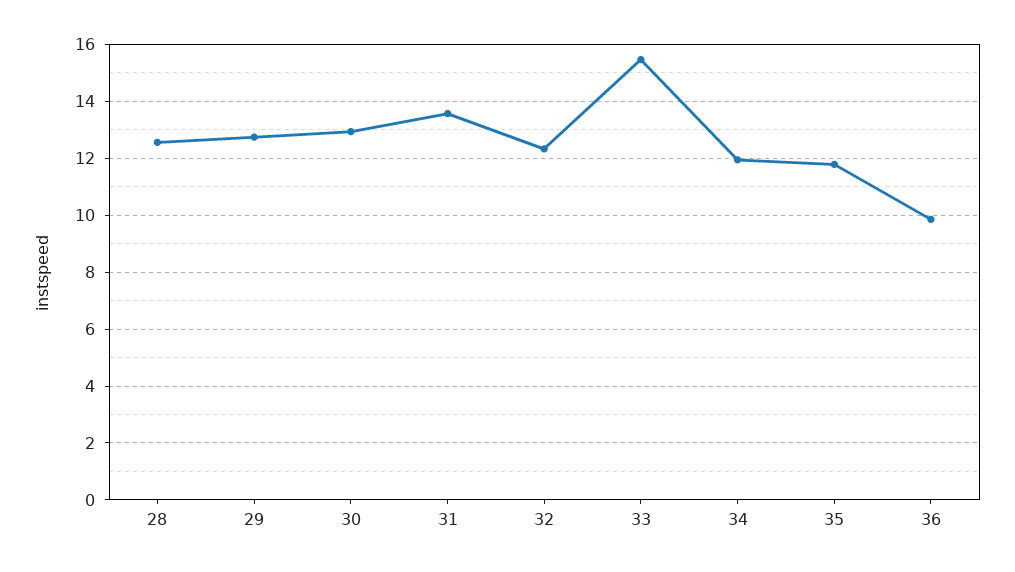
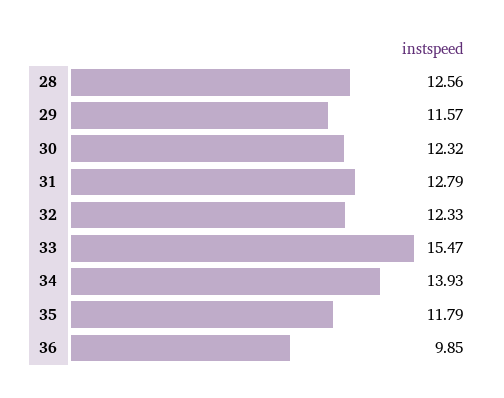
29: 12.75 -> 11.57
30: 13 -> 12.32
31: 13.5 -> 12.79
34: 12 -> 13.93

